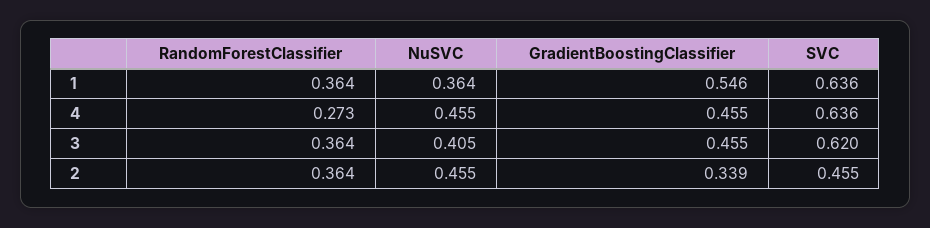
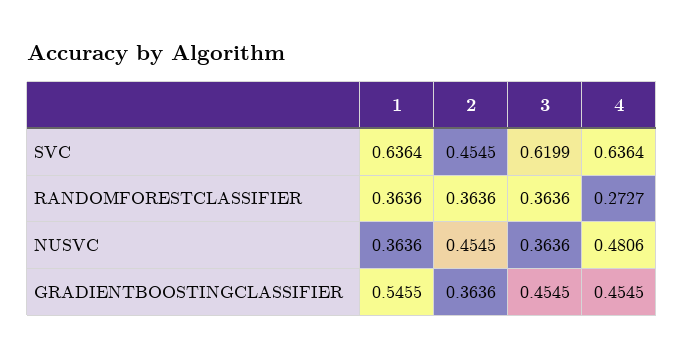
NuSVC, 4: 0.455 -> 0.4806
NuSVC, 3: 0.405 -> 0.3636
GradientBoostingClassifier, 2: 0.339 -> 0.3636

